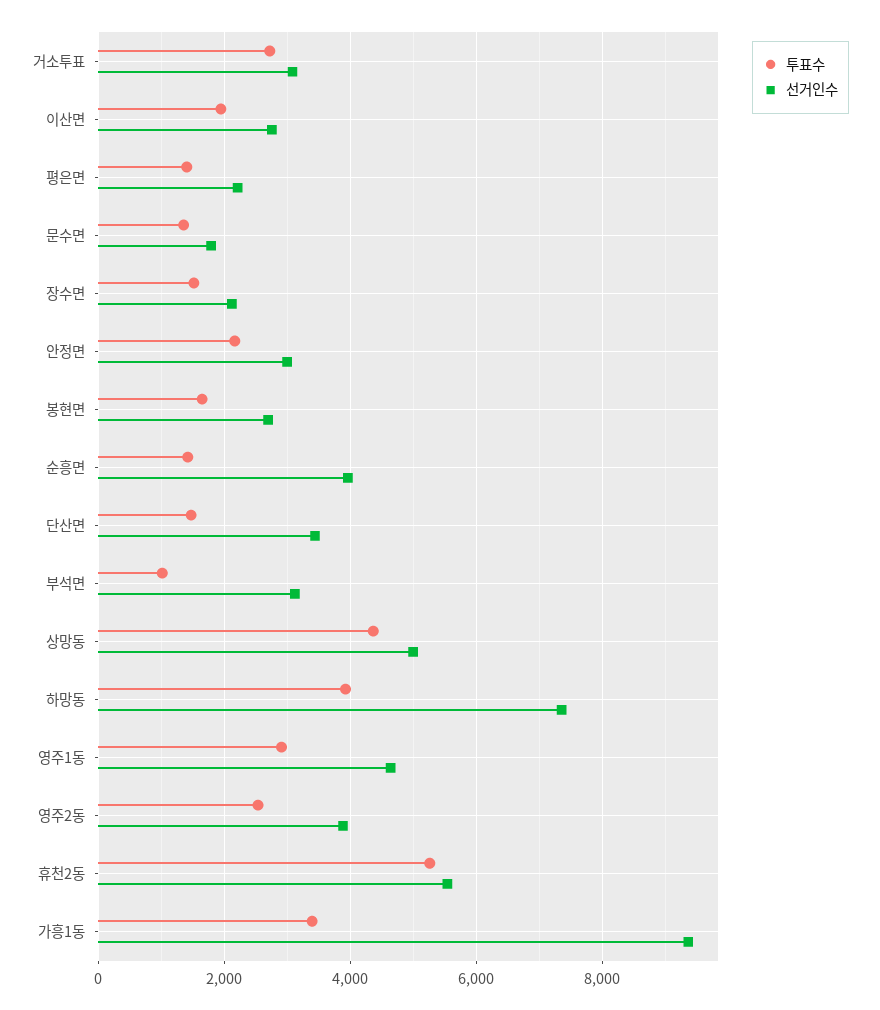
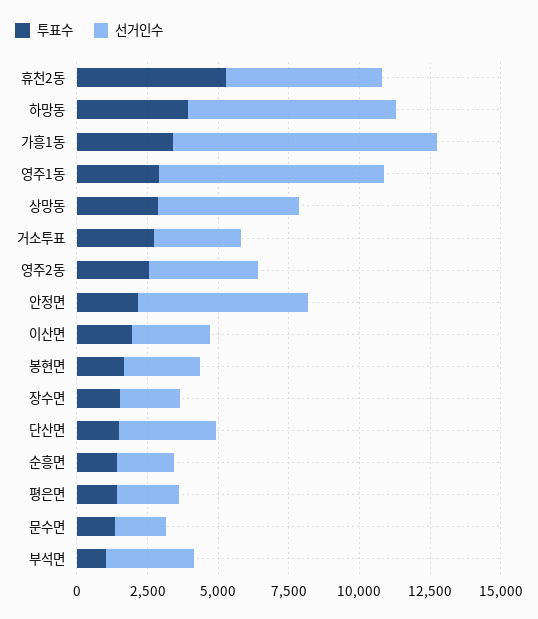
선거인수, 안정면: 3000 -> 6000
선거인수, 순흥면: 4000 -> 2000
투표수, 상망동: 4400 -> 3000
선거인수, 영주1동: 4600 -> 8000

